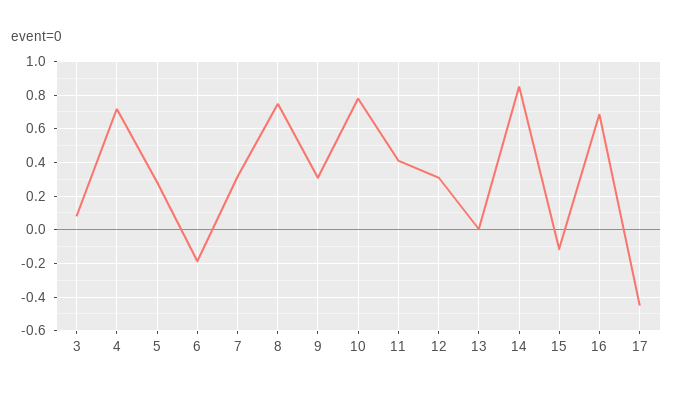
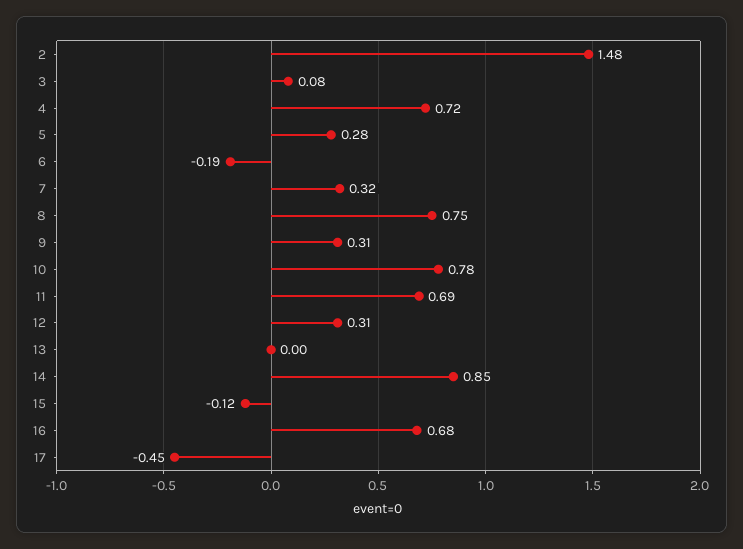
11: 0.4 -> 0.69
2: none -> 1.48

